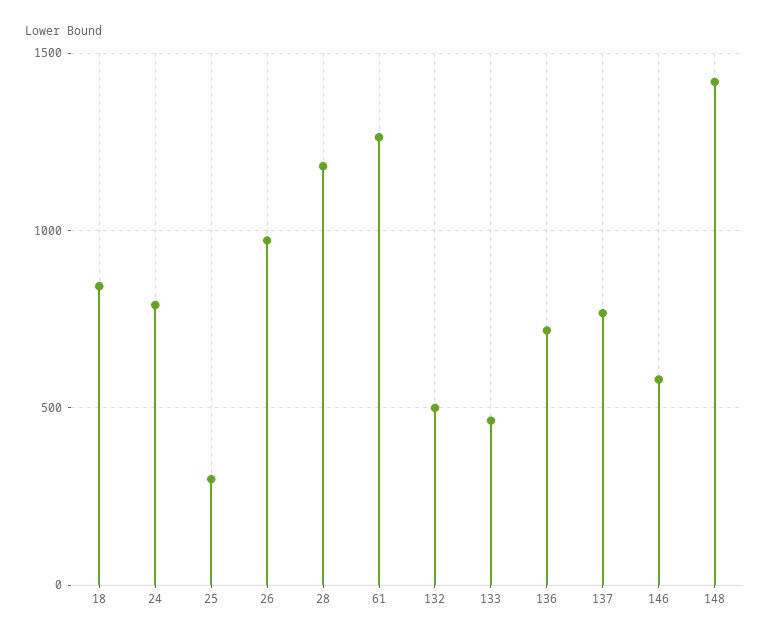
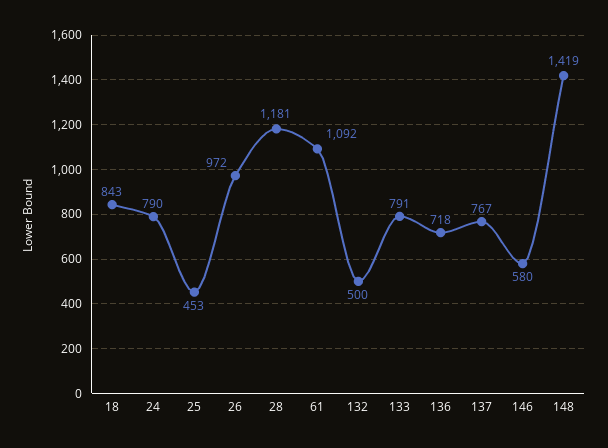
25: 300 -> 453
61: 1250 -> 1092
133: 450 -> 791

